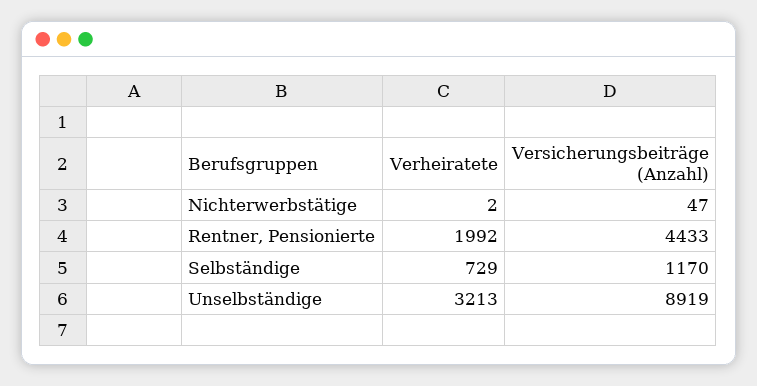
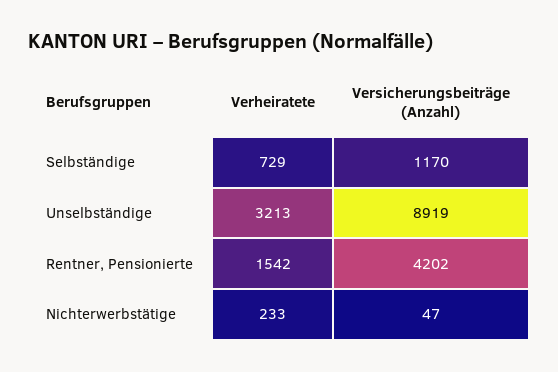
Verheiratete, Nichterwerbstätige: 2 -> 233
Verheiratete, Rentner, Pensionierte: 1992 -> 1542
Versicherungsbeiträge (Anzahl), Rentner, Pensionierte: 4433 -> 4202

